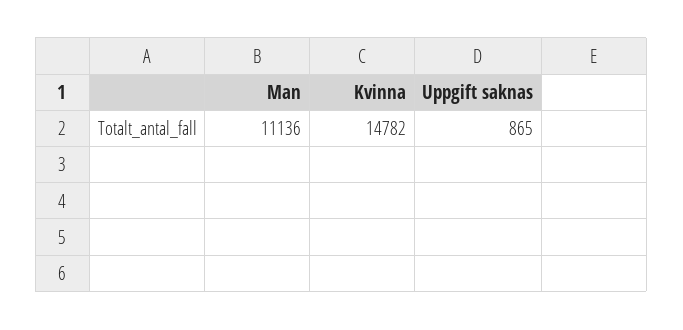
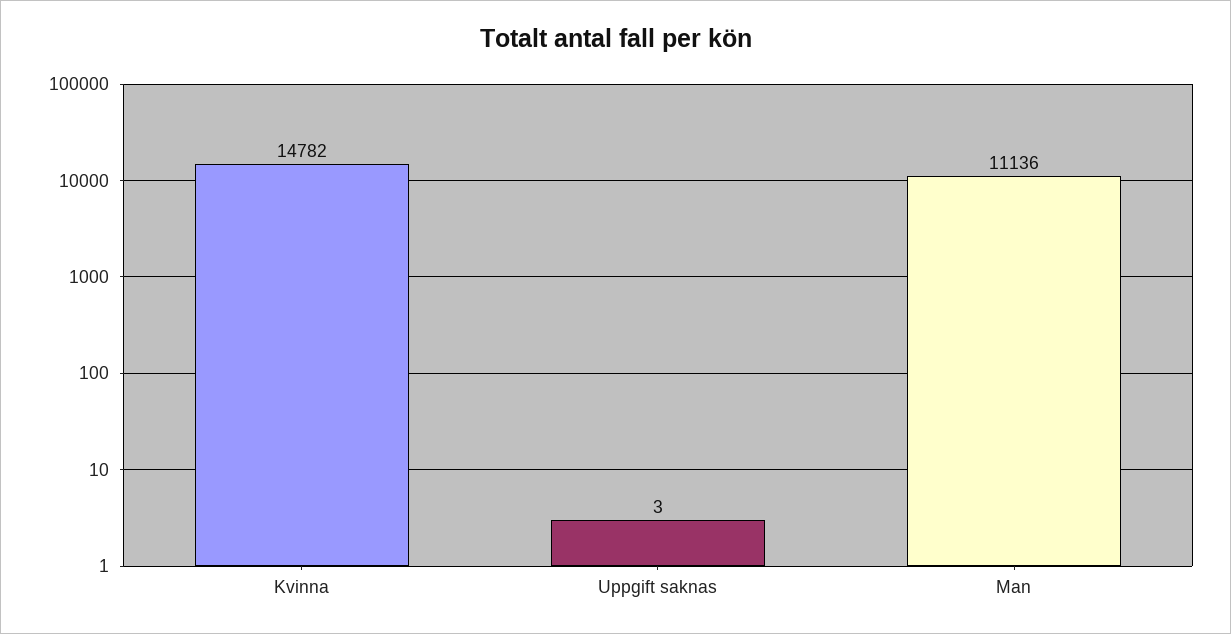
Uppgift saknas: 865 -> 3

